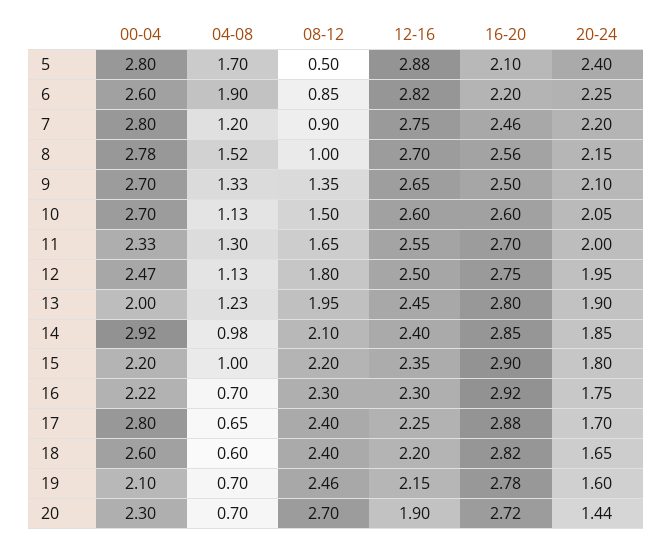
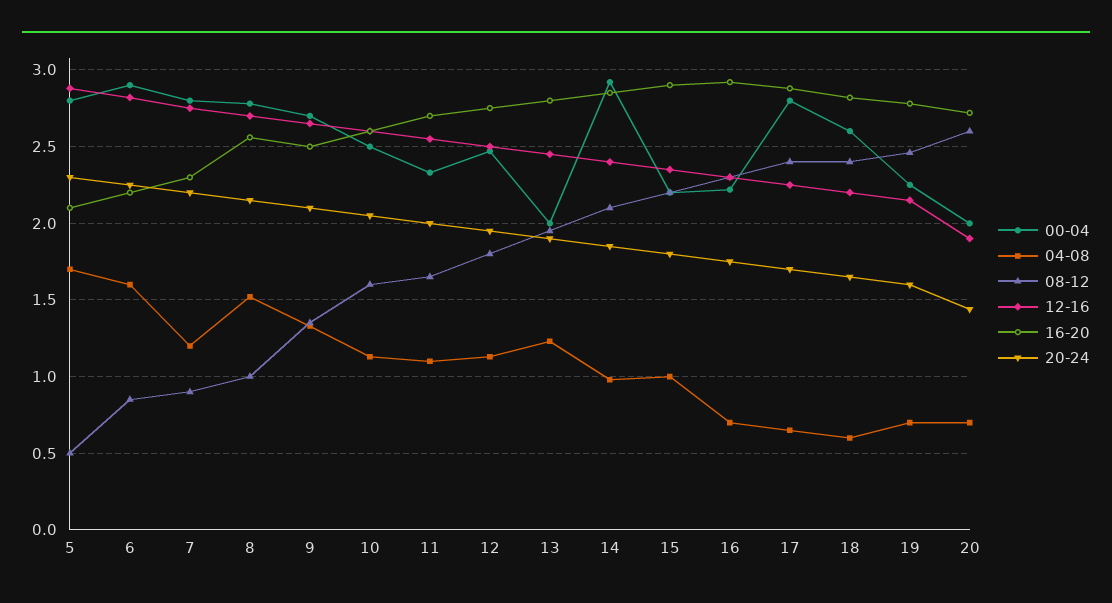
20-24, 5: 2.4 -> 2.3
00-04, 6: 2.6 -> 2.9
04-08, 6: 1.9 -> 1.6
16-20, 7: 2.46 -> 2.3
00-04, 10: 2.7 -> 2.5
08-12, 10: 1.5 -> 1.6
04-08, 11: 1.3 -> 1.1
00-04, 19: 2.1 -> 2.25
00-04, 20: 2.3 -> 2
08-12, 20: 2.7 -> 2.6

